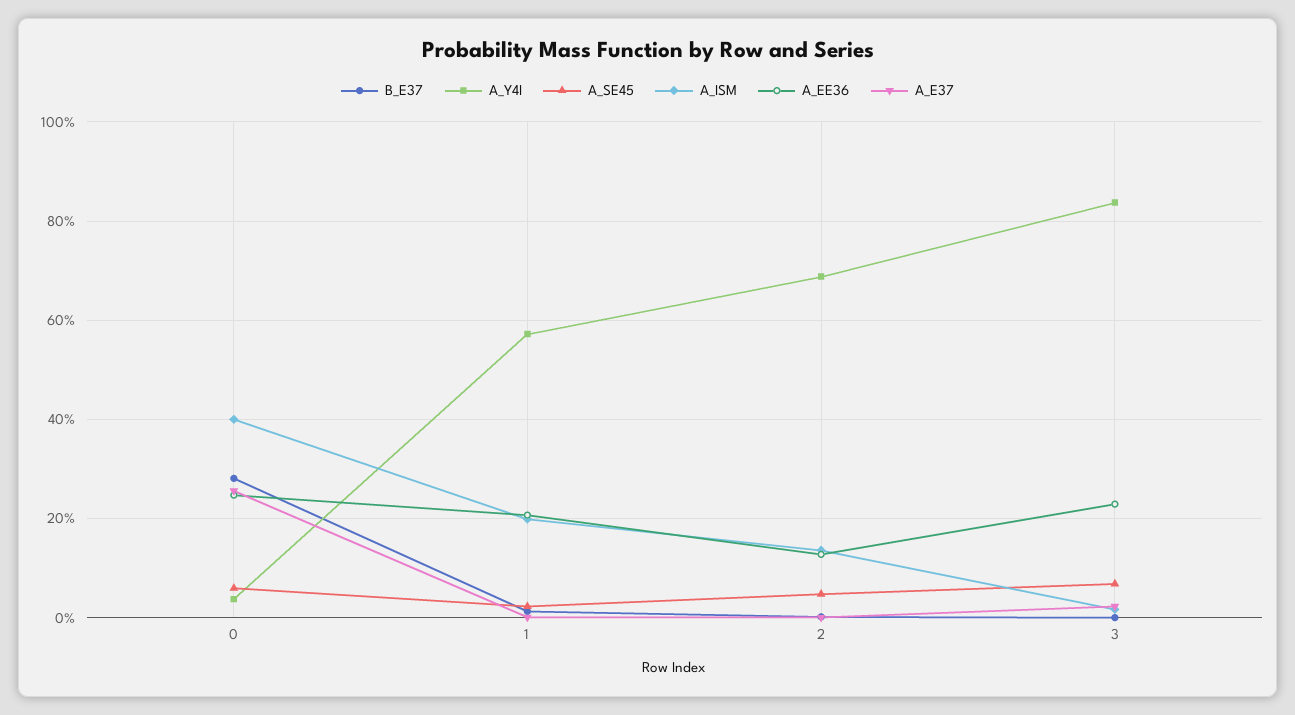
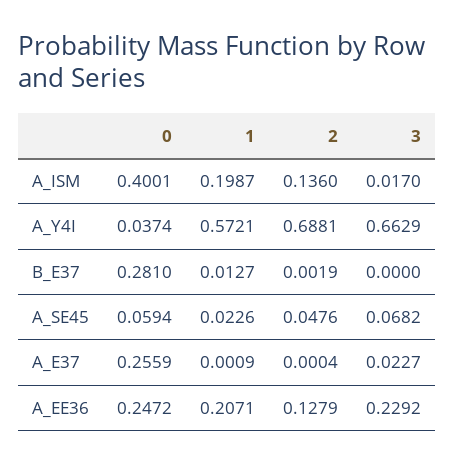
A_Y4I, 3: 0.84 -> 0.6629

